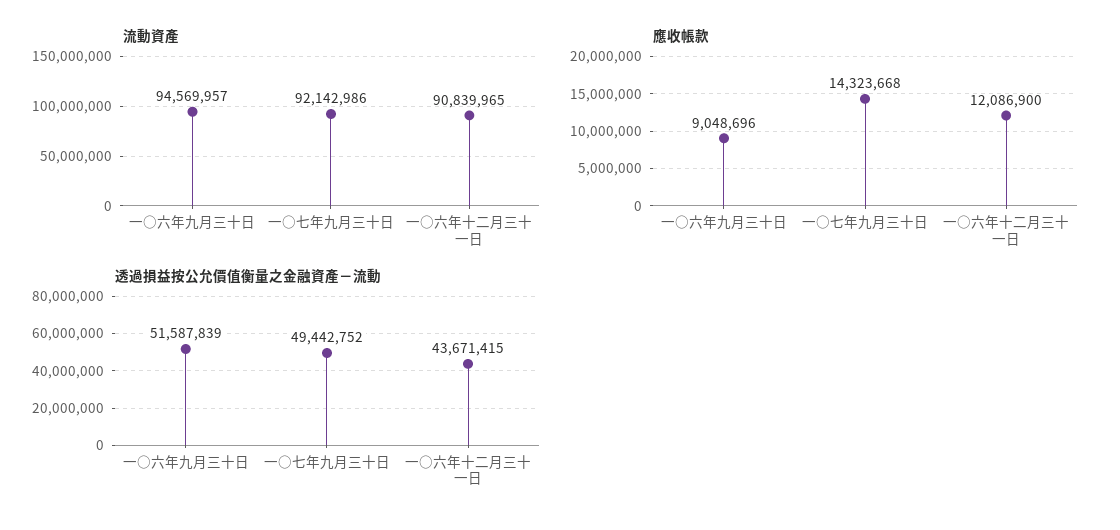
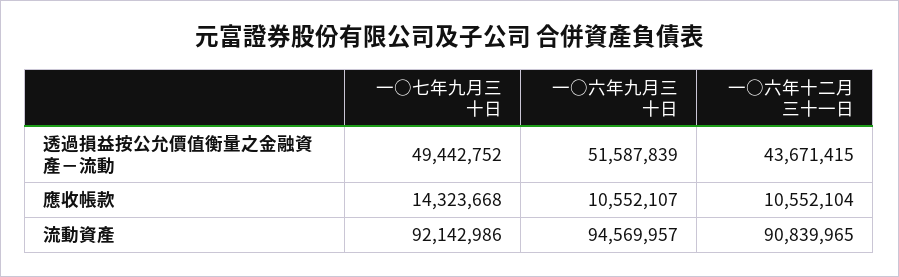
應收帳款, 一○六年九月三十日: 9048696 -> 10552107
應收帳款, 一○六年十二月三十一日: 12086900 -> 10552104

